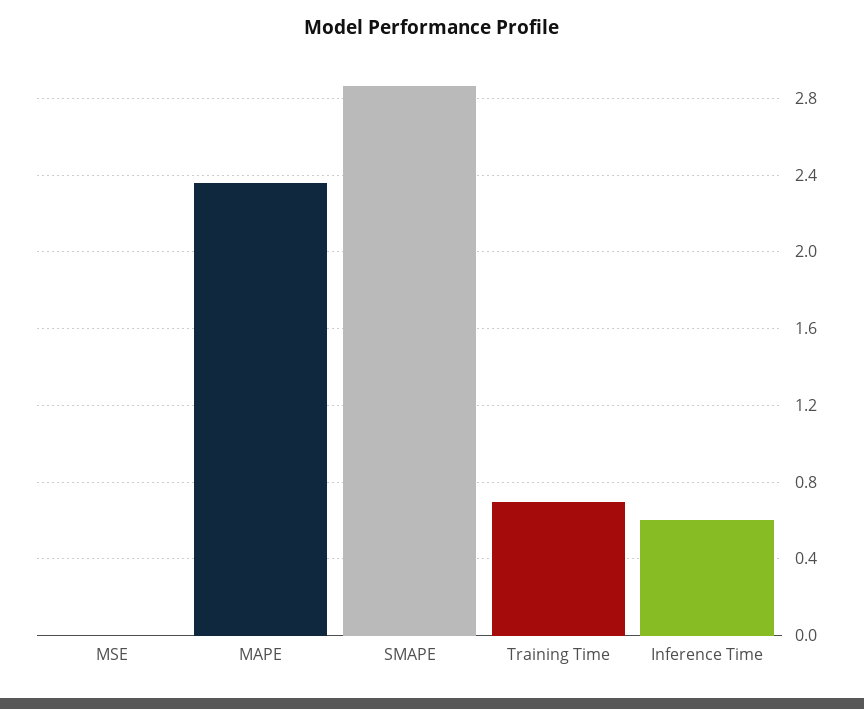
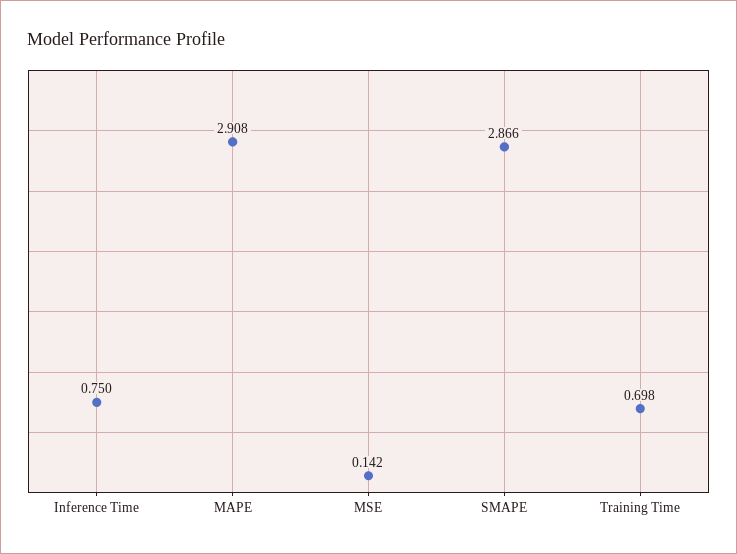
MSE: 0 -> 0.142
MAPE: 2.35 -> 2.908
Inference Time: 0.6 -> 0.75

